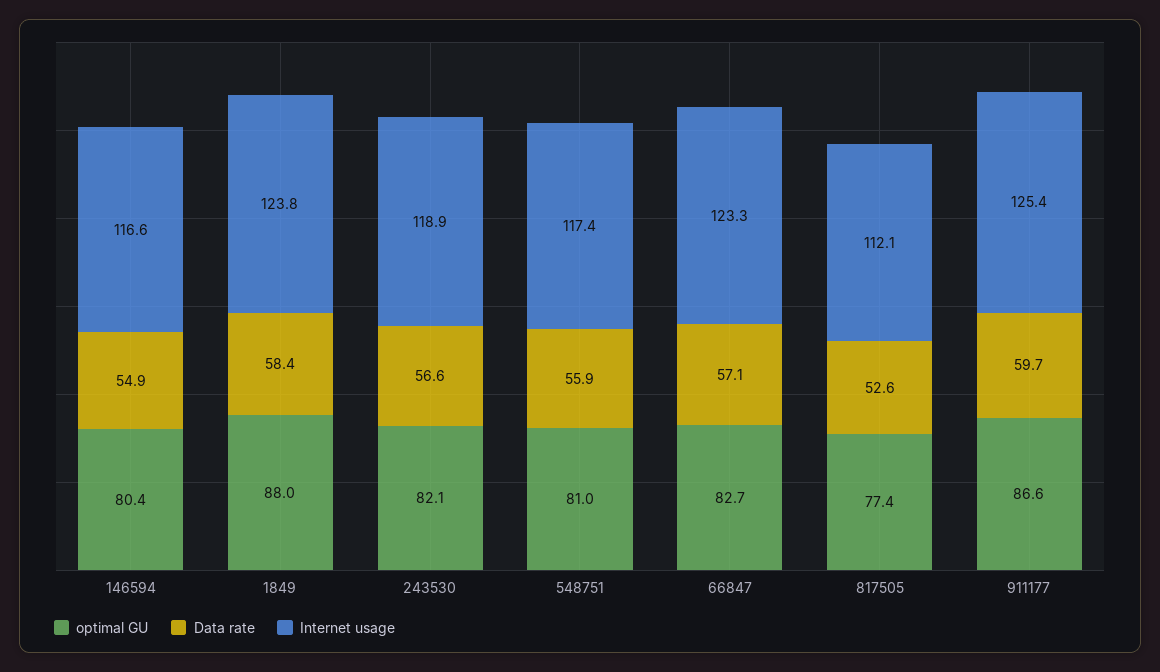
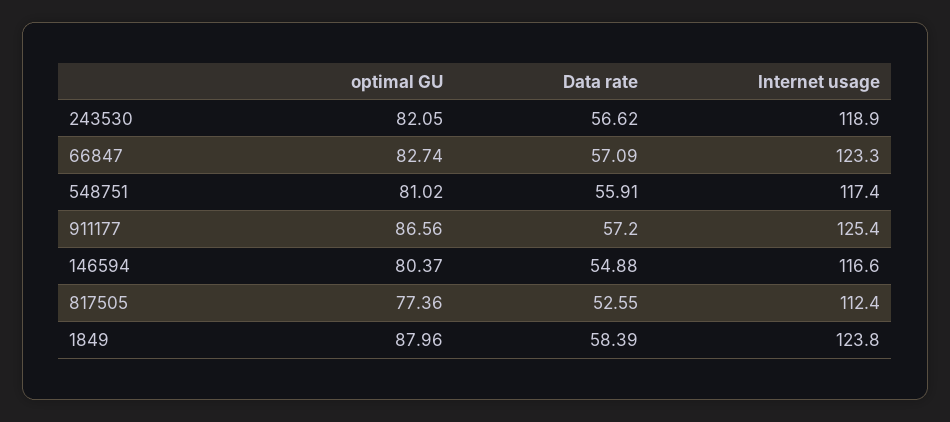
Internet usage, 817505: 112.1 -> 112.4
Data rate, 911177: 59.7 -> 57.2

